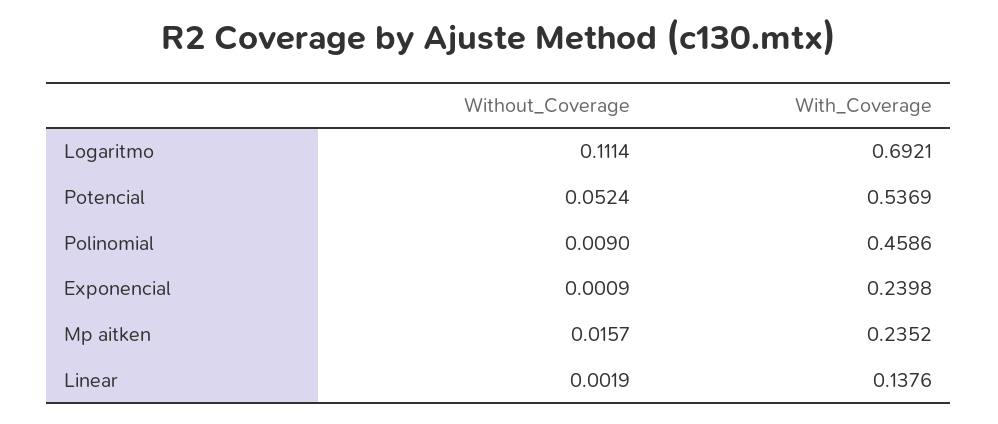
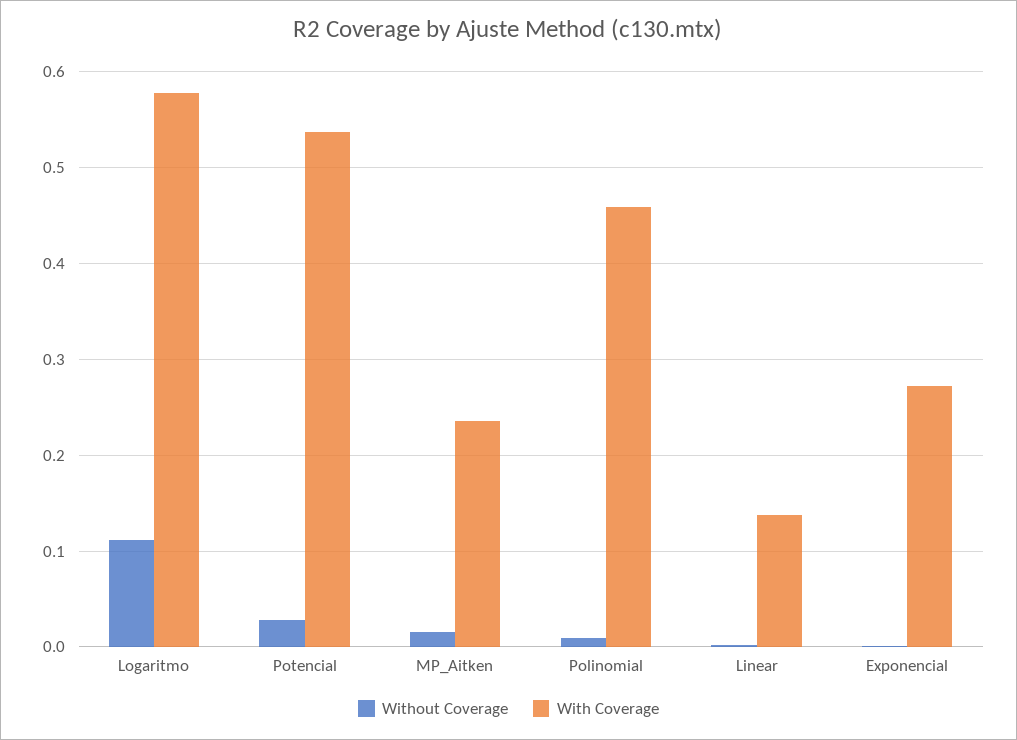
With_Coverage, Logaritmo: 0.6921 -> 0.58
Without_Coverage, Potencial: 0.0524 -> 0.03
With_Coverage, Exponencial: 0.2398 -> 0.27

